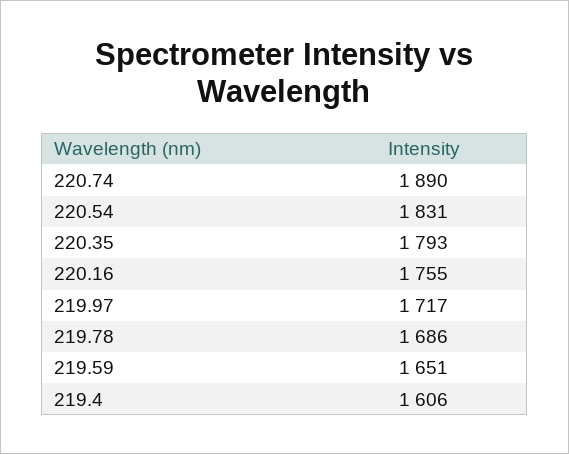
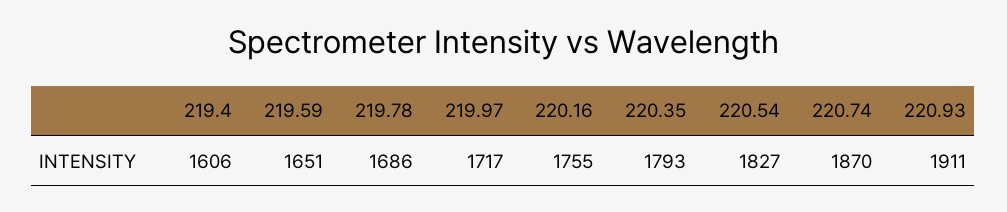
220.74: 1890 -> 1870
220.54: 1831 -> 1827
220.93: none -> 1911

